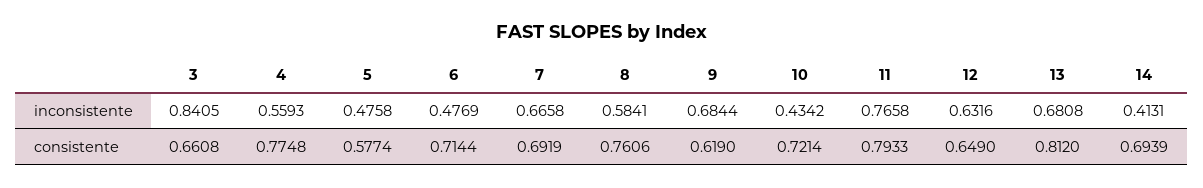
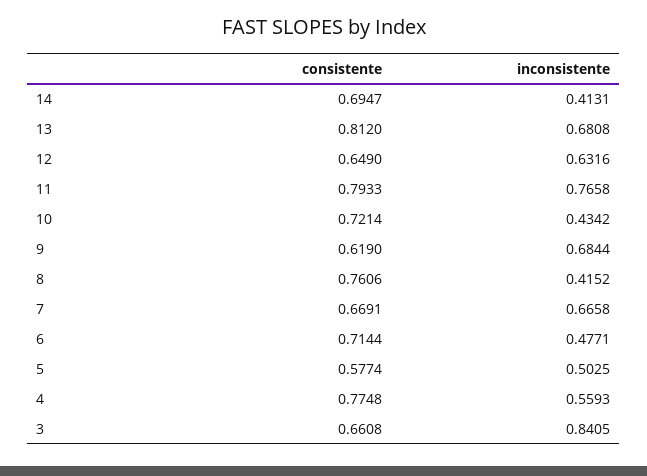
5, inconsistente: 0.4758 -> 0.5025
6, inconsistente: 0.4769 -> 0.4771
8, inconsistente: 0.5841 -> 0.4152
7, consistente: 0.6919 -> 0.6691
14, consistente: 0.6939 -> 0.6947

